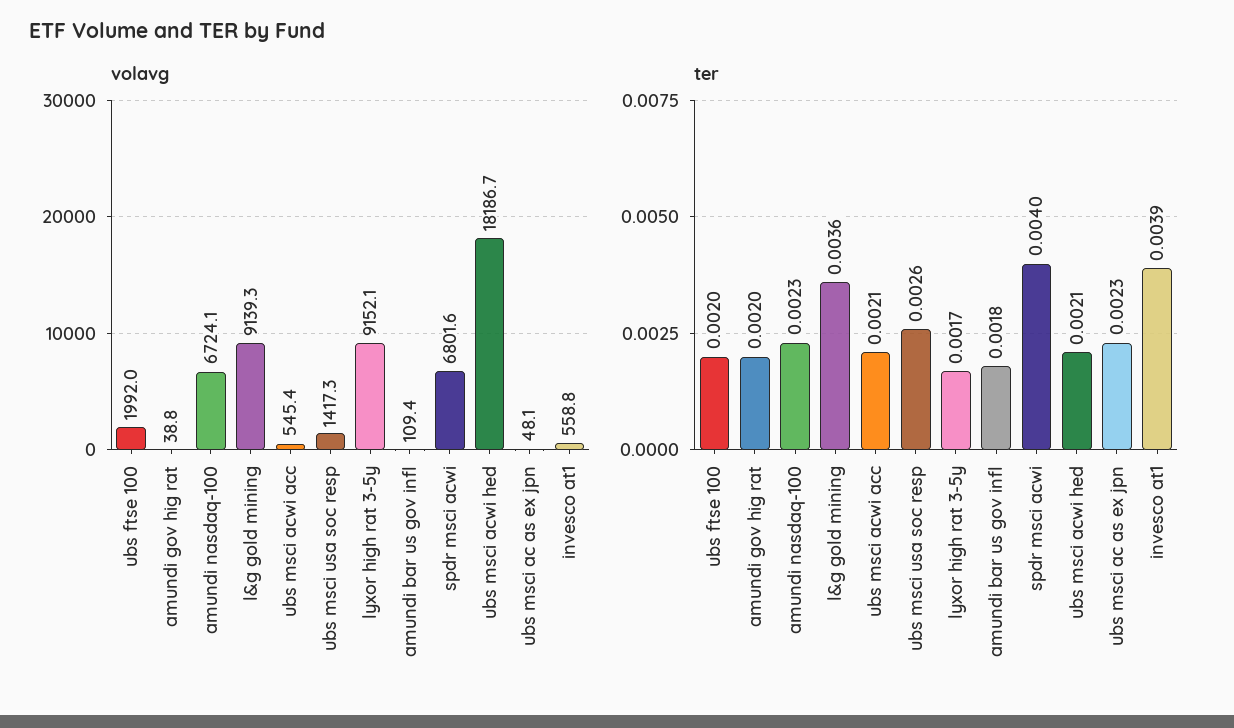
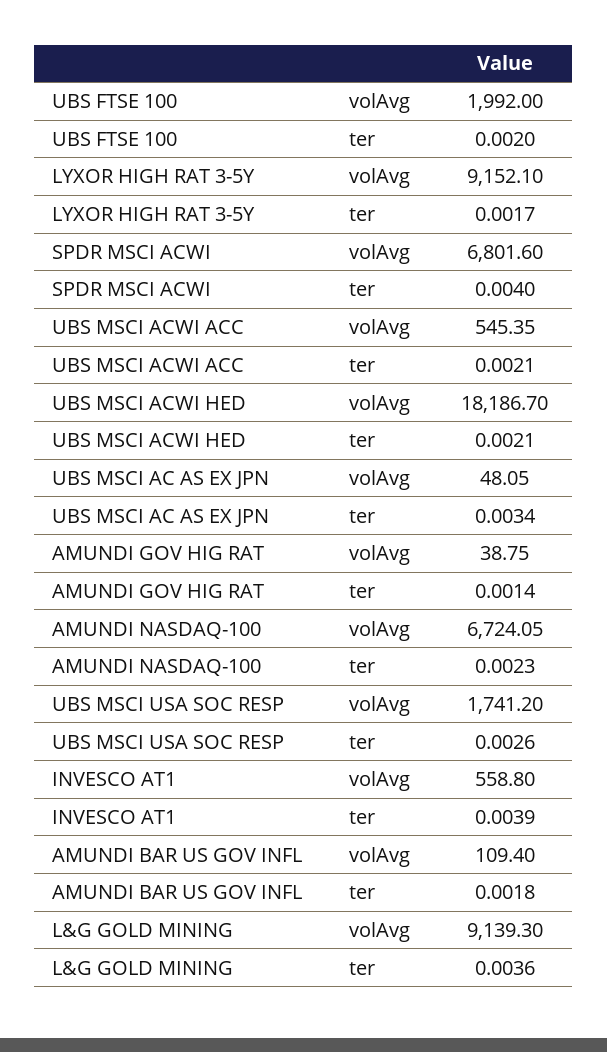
volavg, ubs msci usa soc resp: 1417.3 -> 1741.2
ter, amundi gov hig rat: 0.002 -> 0.0014
ter, ubs msci ac as ex jpn: 0.0023 -> 0.0034

